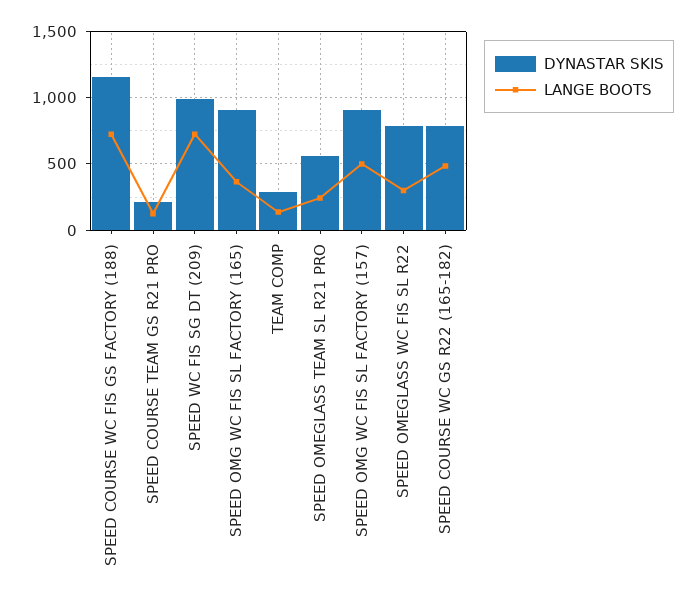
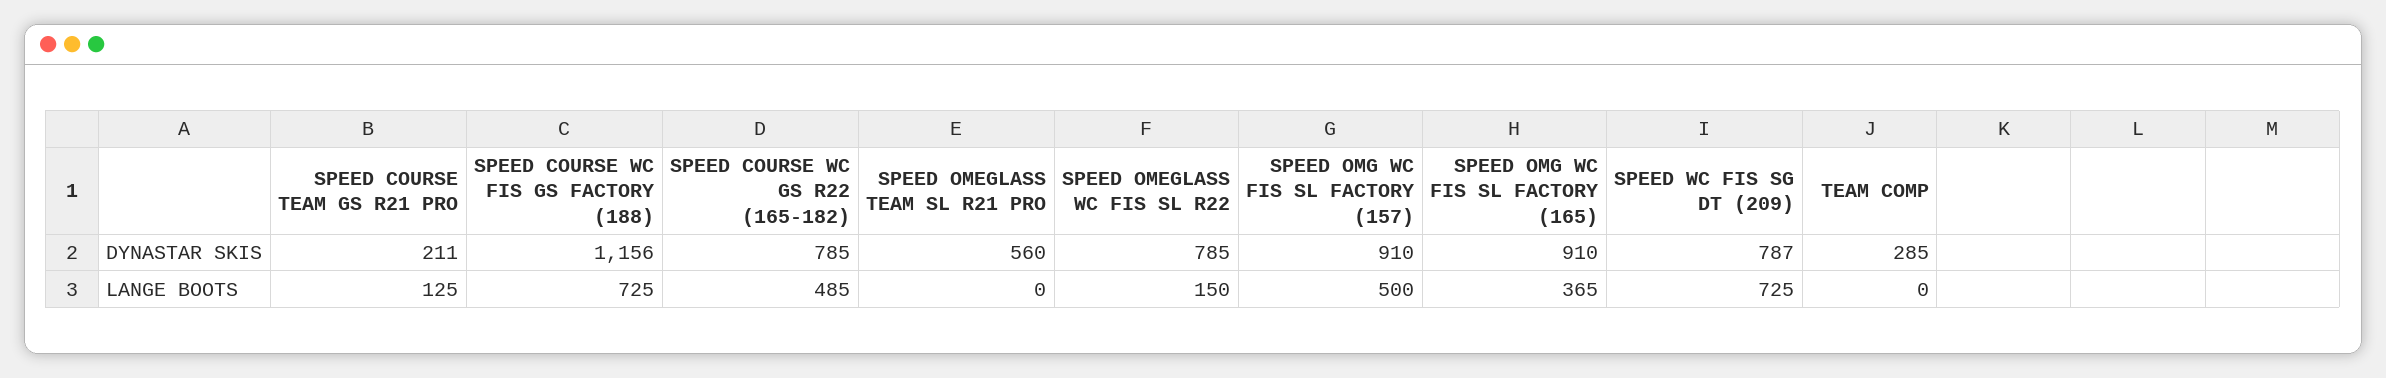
DYNASTAR SKIS, SPEED WC FIS SG DT (209): 1000 -> 787
LANGE BOOTS, TEAM COMP: 150 -> 0
LANGE BOOTS, SPEED OMEGLASS TEAM SL R21 PRO: 250 -> 0
LANGE BOOTS, SPEED OMEGLASS WC FIS SL R22: 300 -> 150

